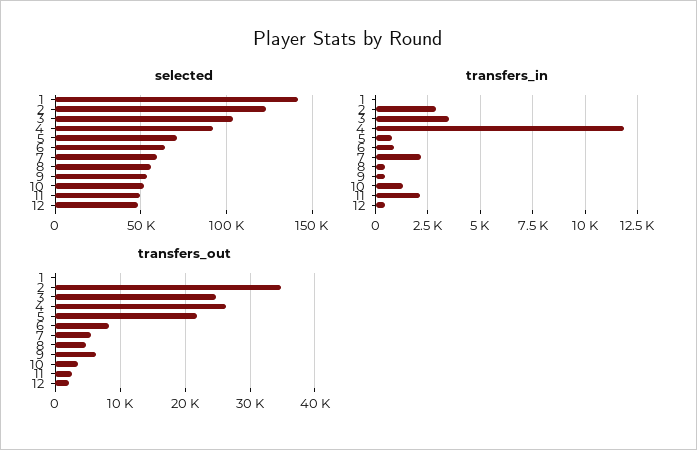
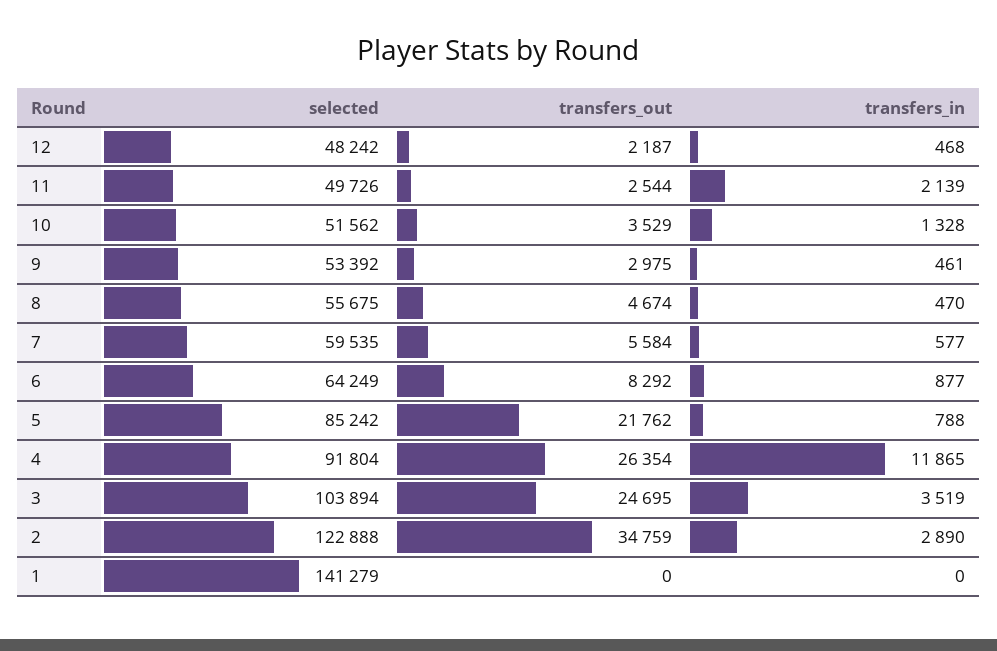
selected, 5: 70000 -> 85242
transfers_in, 7: 2000 -> 577
transfers_out, 9: 6000 -> 2975

